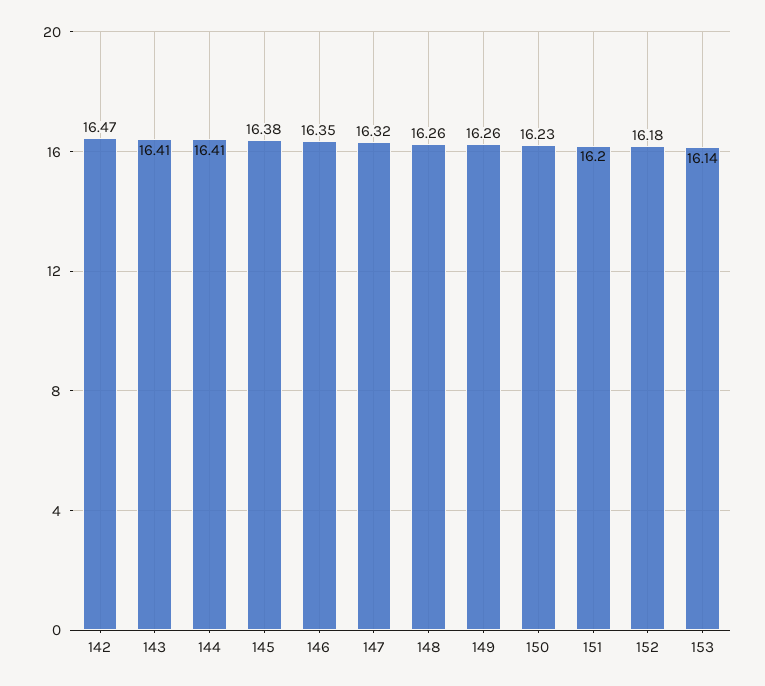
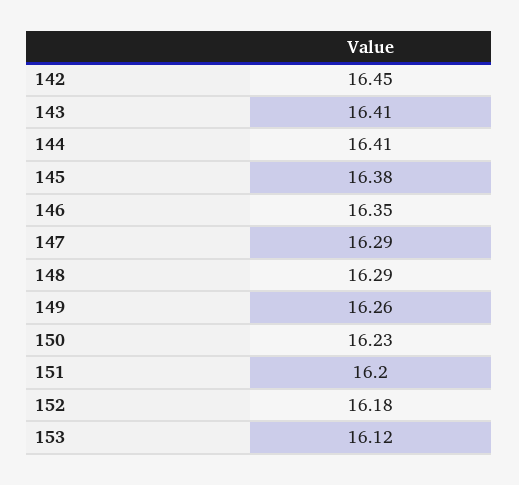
142: 16.47 -> 16.45
147: 16.32 -> 16.29
148: 16.26 -> 16.29
153: 16.14 -> 16.12

